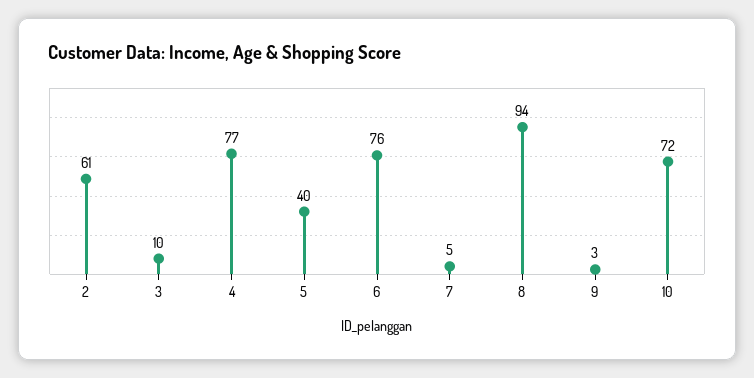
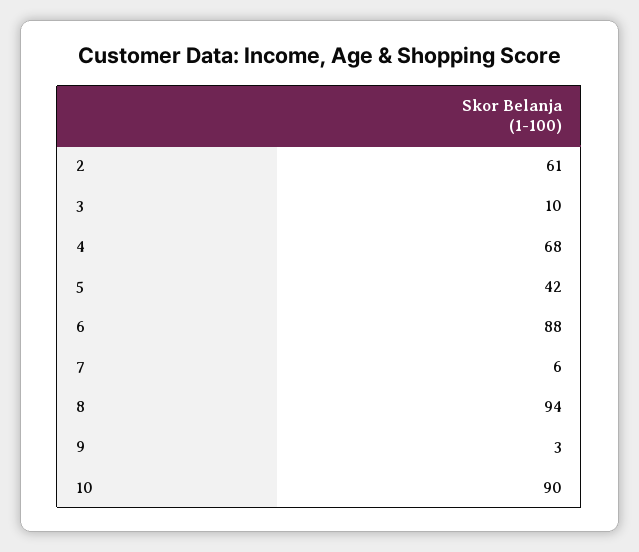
4: 77 -> 68
5: 40 -> 42
6: 76 -> 88
7: 5 -> 6
10: 72 -> 90

